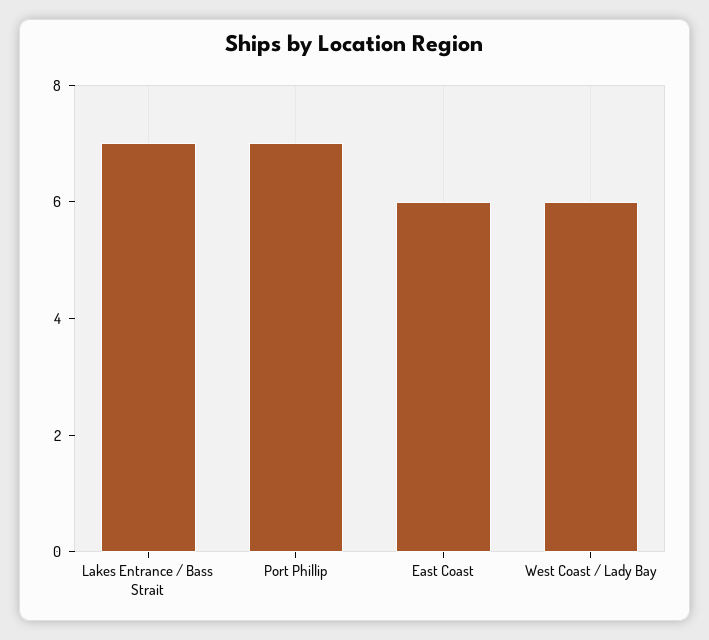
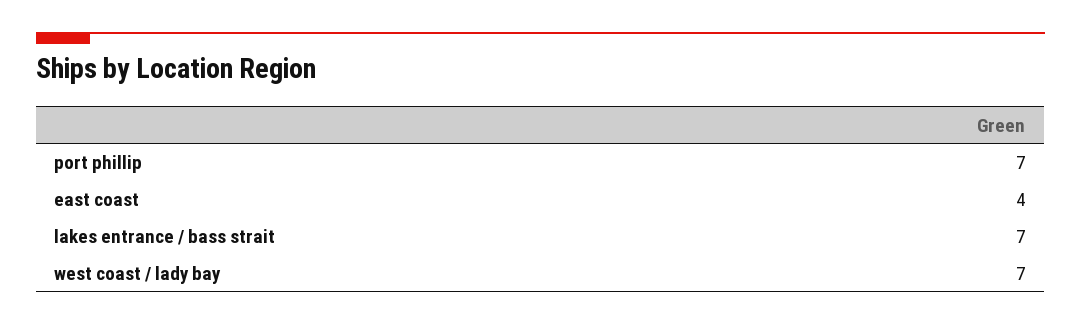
East Coast: 6 -> 4
West Coast / Lady Bay: 6 -> 7

